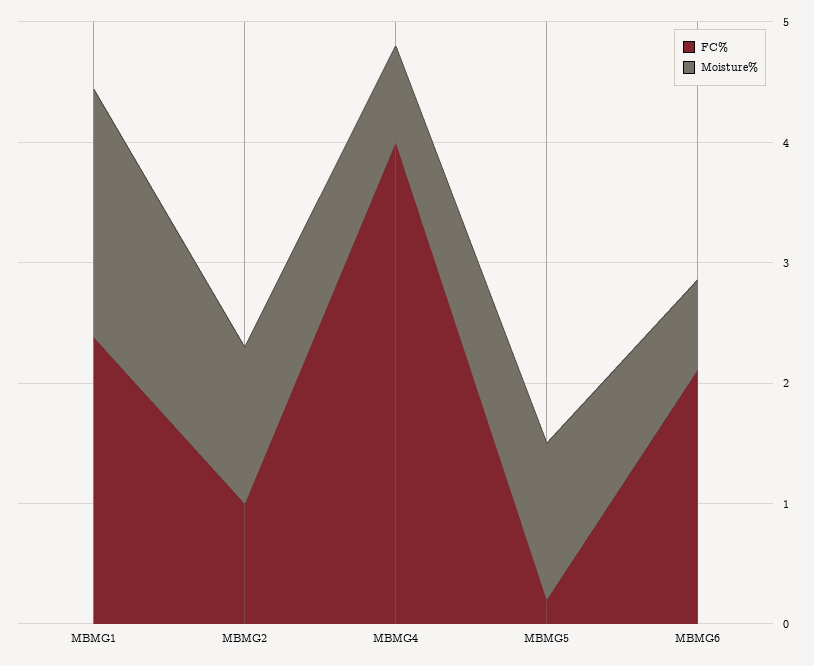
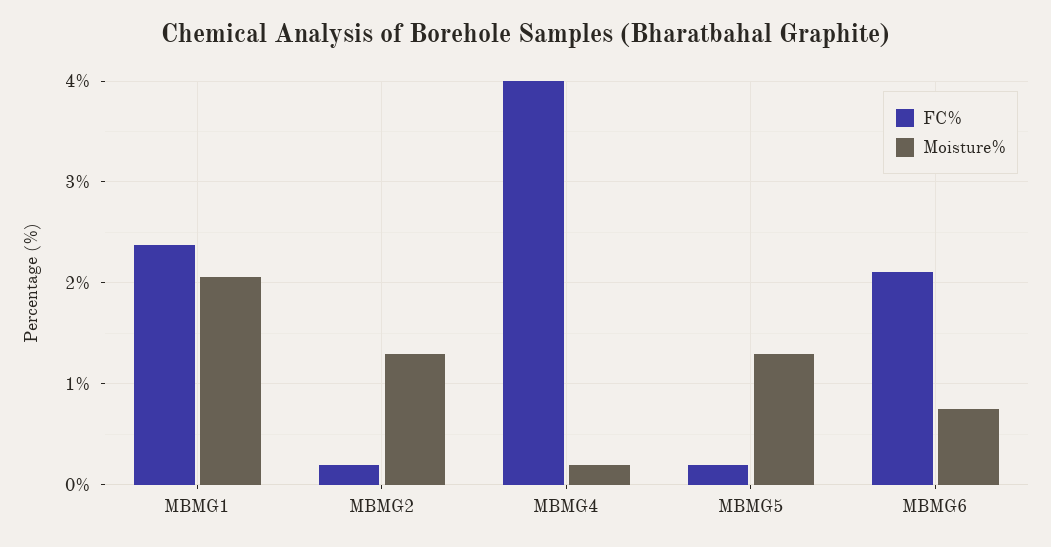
FC%, MBMG2: 1 -> 0.2
Moisture%, MBMG4: 0.8 -> 0.2

